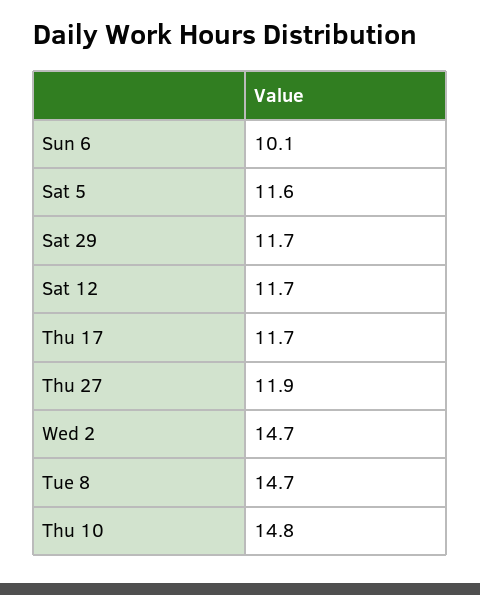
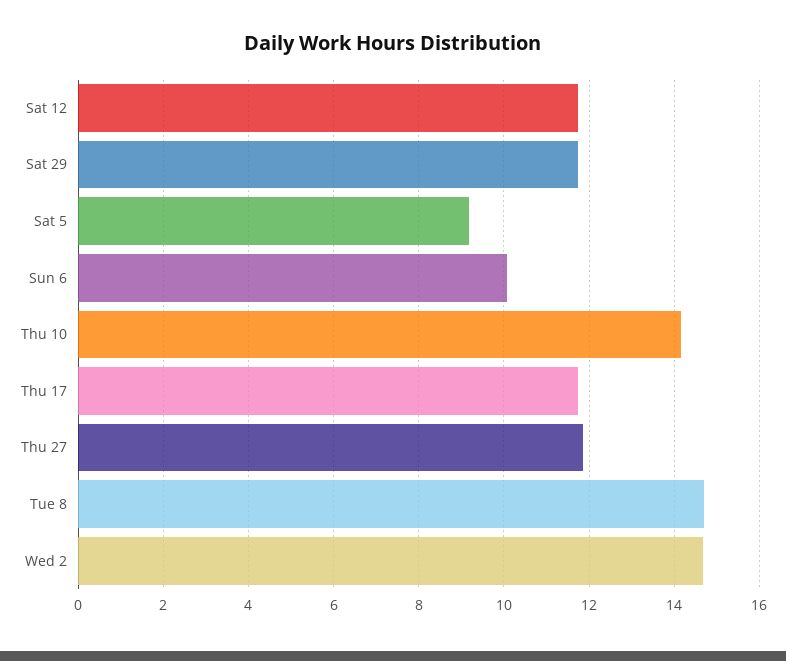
Sat 5: 11.6 -> 9.2
Thu 10: 14.8 -> 14.2

